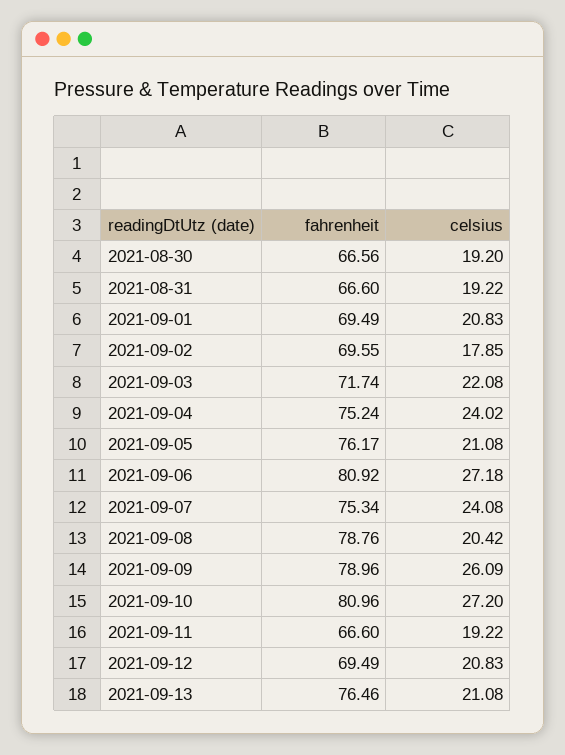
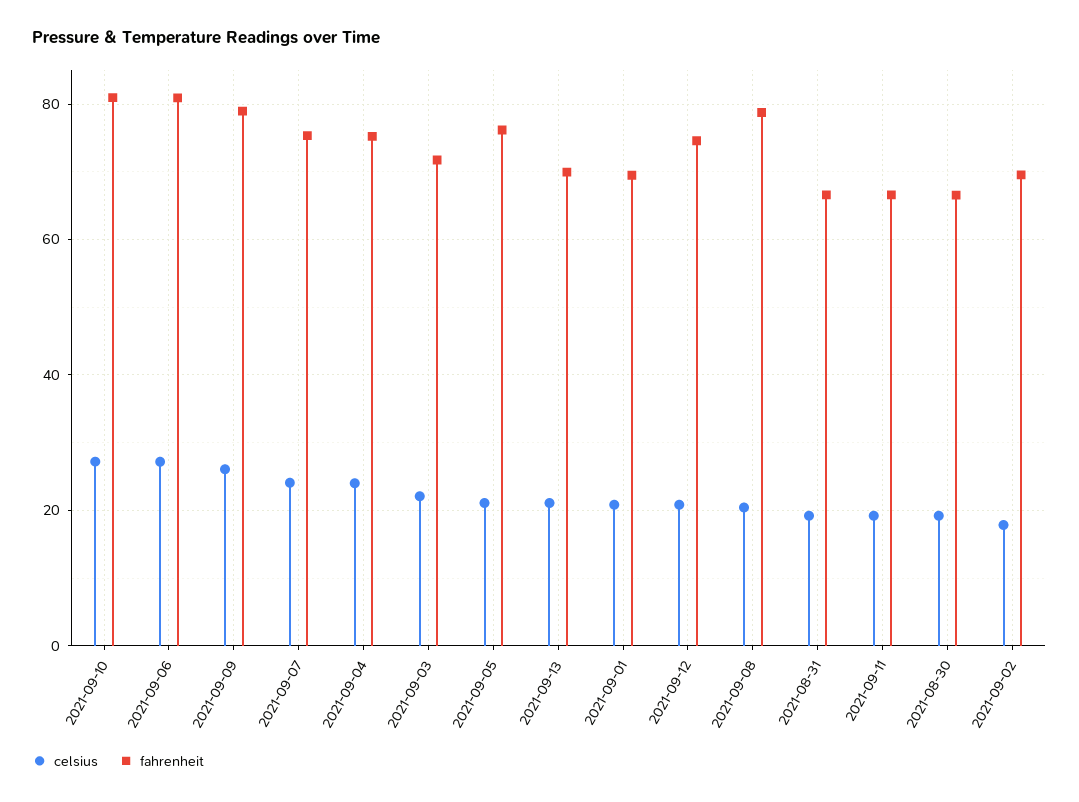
fahrenheit, 2021-09-12: 69.49 -> 74
fahrenheit, 2021-09-13: 76.46 -> 70

